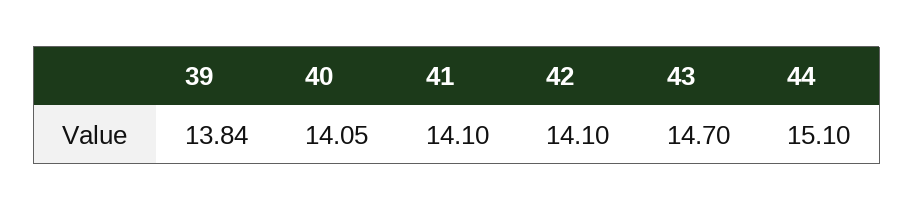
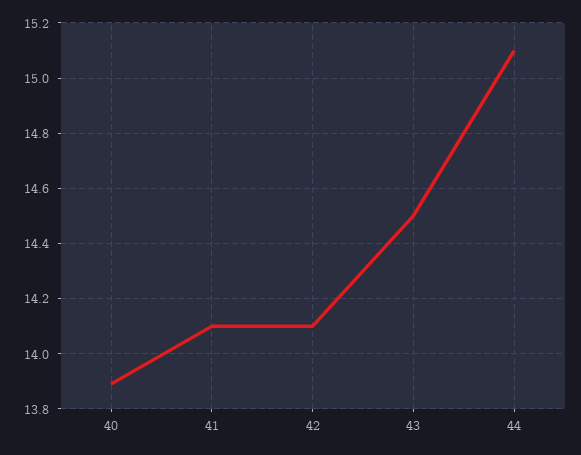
39: 13.84 -> none
40: 14.05 -> 13.9
43: 14.7 -> 14.5

